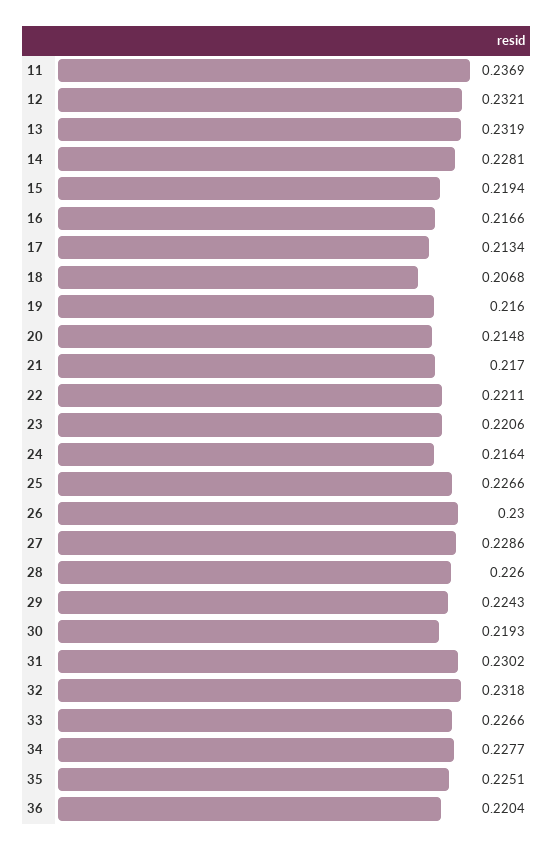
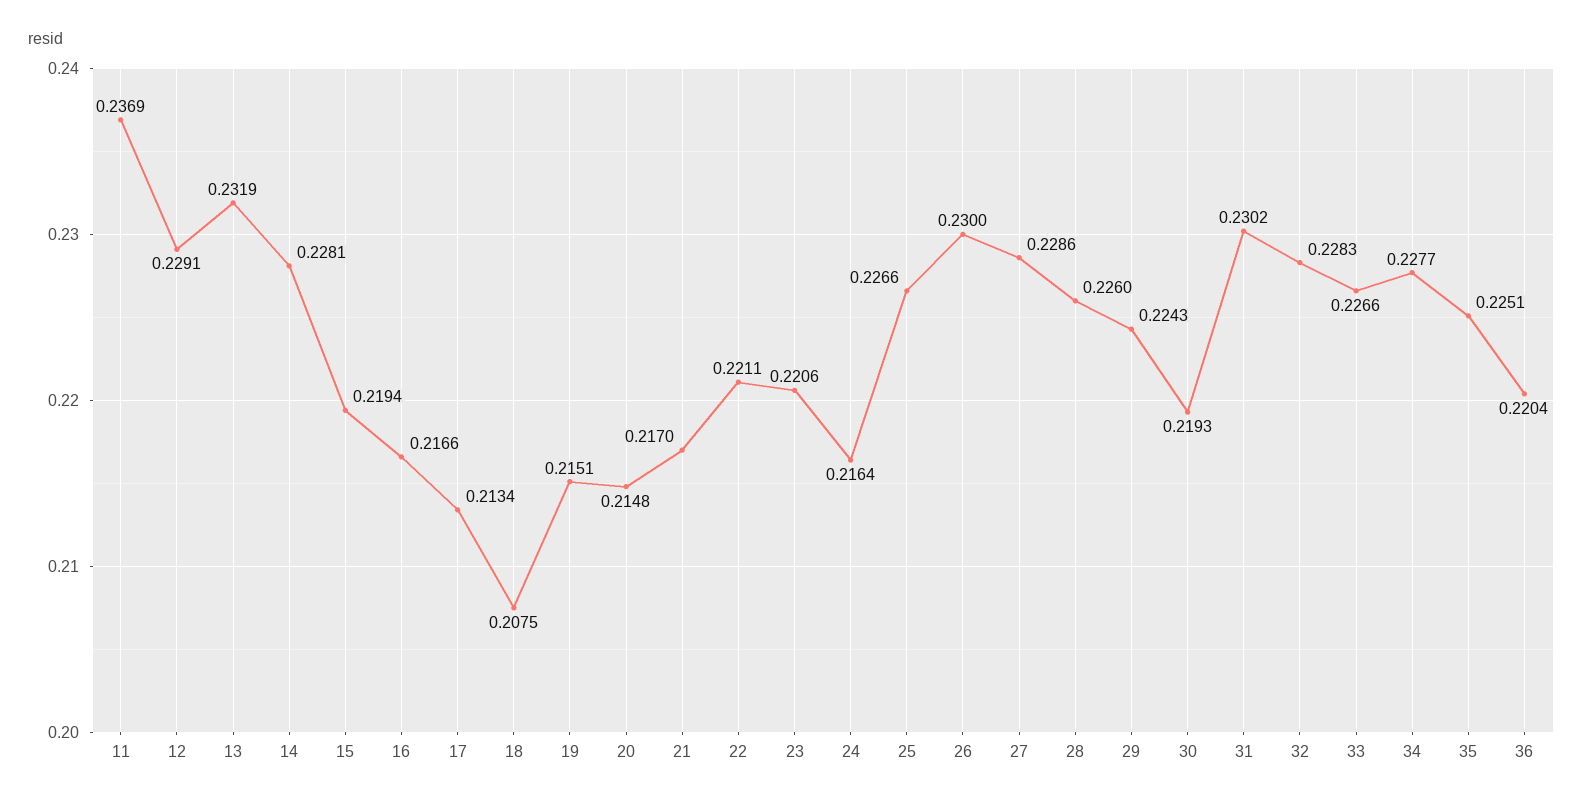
12: 0.2321 -> 0.2291
18: 0.2068 -> 0.2075
19: 0.216 -> 0.2151
32: 0.2318 -> 0.2283

